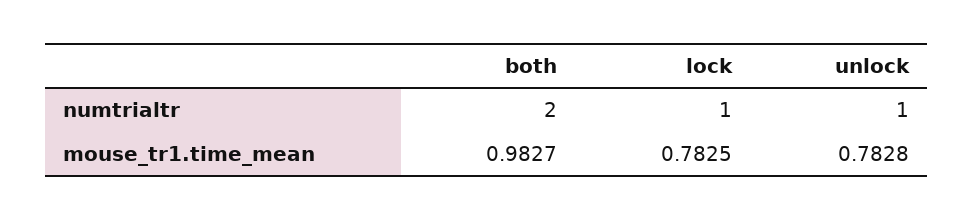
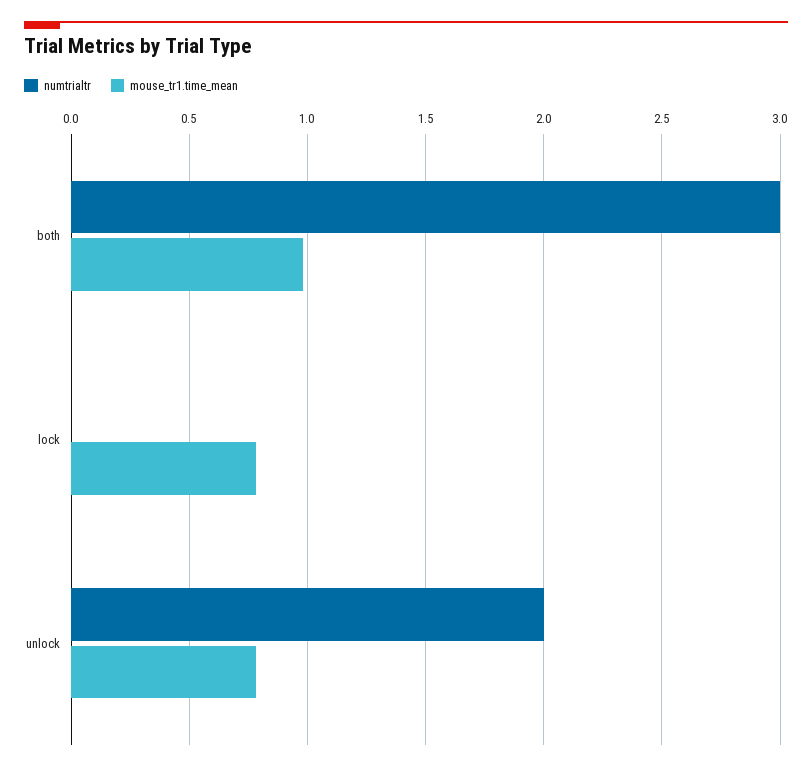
numtrialtr, both: 2 -> 3
numtrialtr, lock: 1 -> 0
numtrialtr, unlock: 1 -> 2

